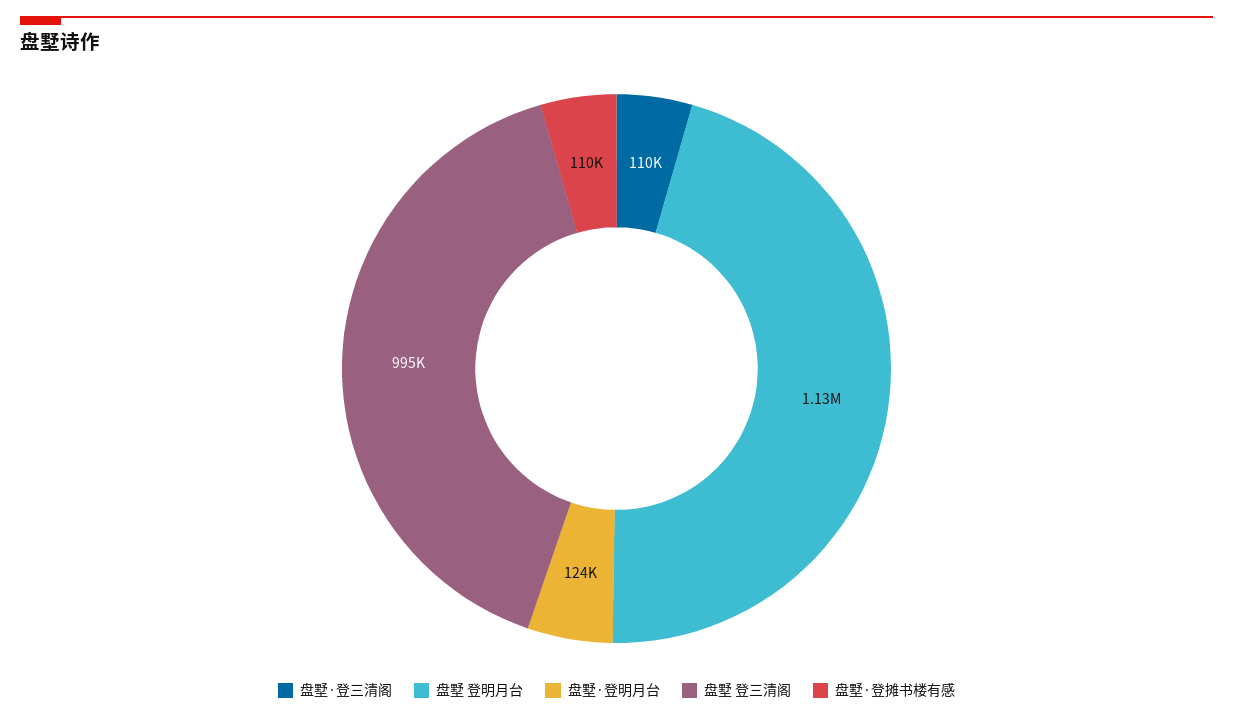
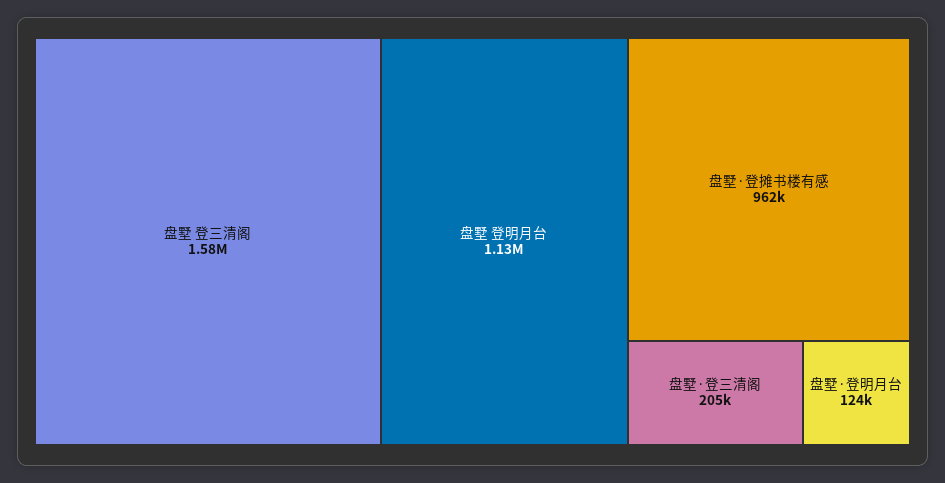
盘墅·登三清阁: 110000 -> 205000
盘墅 登三清阁: 995000 -> 1580000
盘墅·登摊书楼有感: 110000 -> 962000

